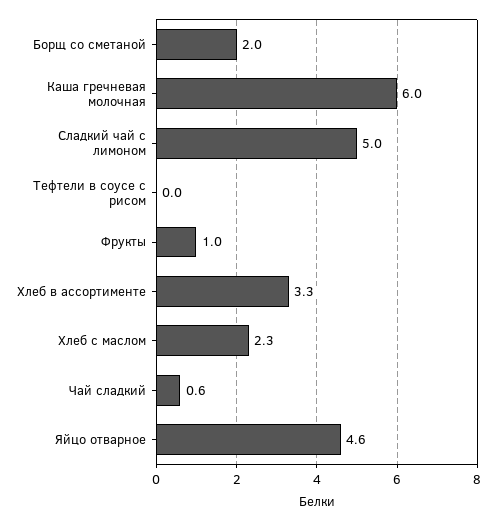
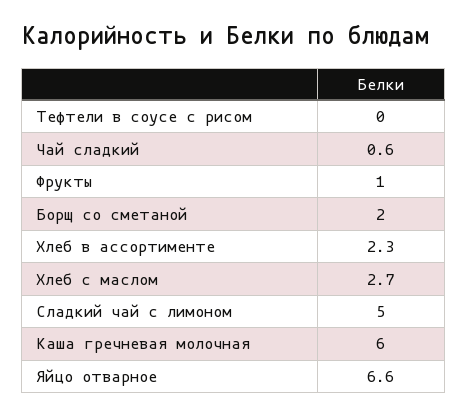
Хлеб в ассортименте: 3.3 -> 2.3
Хлеб с маслом: 2.3 -> 2.7
Яйцо отварное: 4.6 -> 6.6

